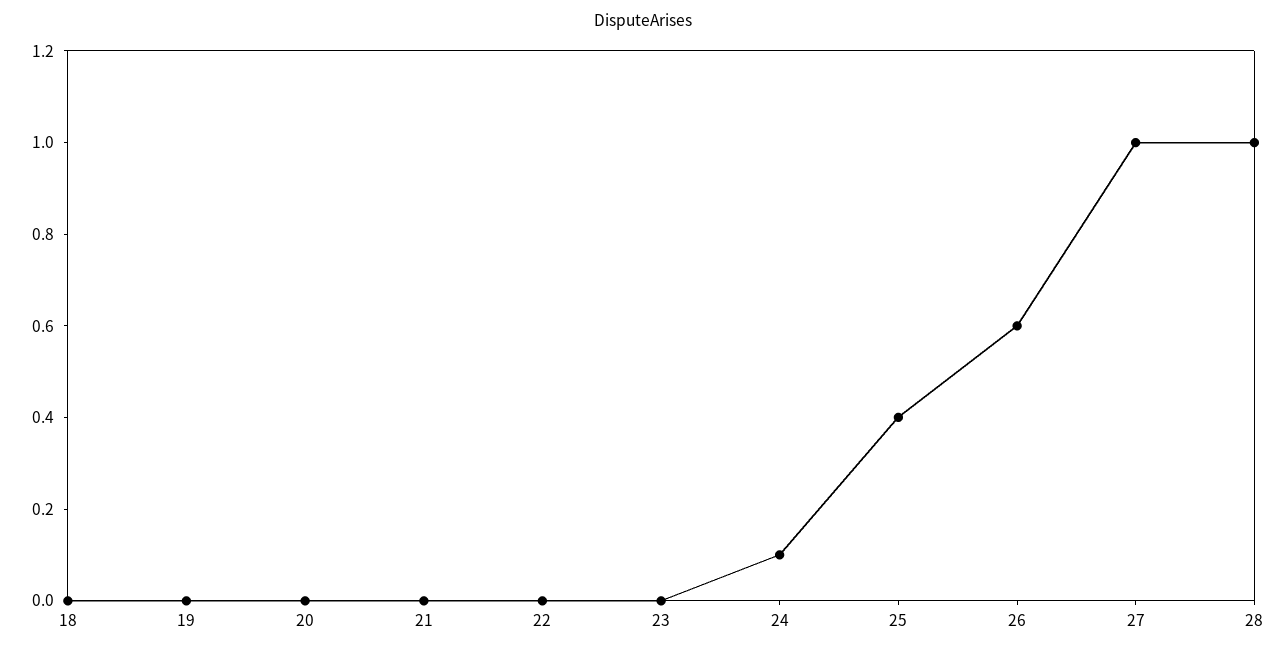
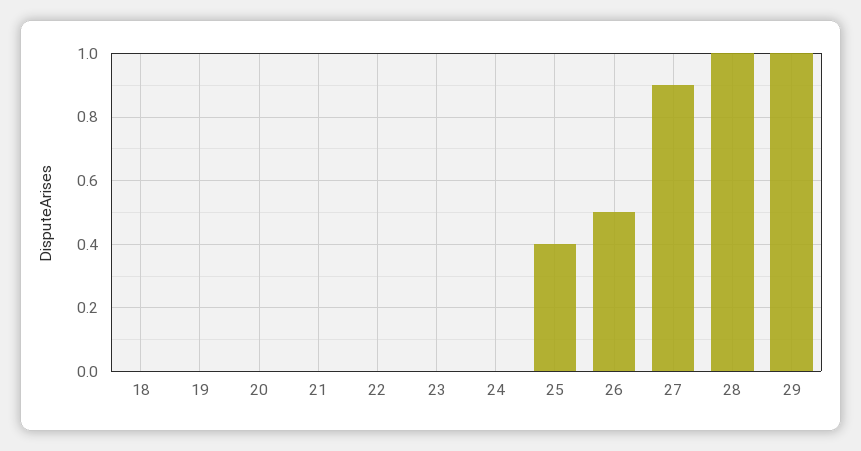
24: 0.1 -> 0
26: 0.6 -> 0.5
27: 1 -> 0.9
29: none -> 1

